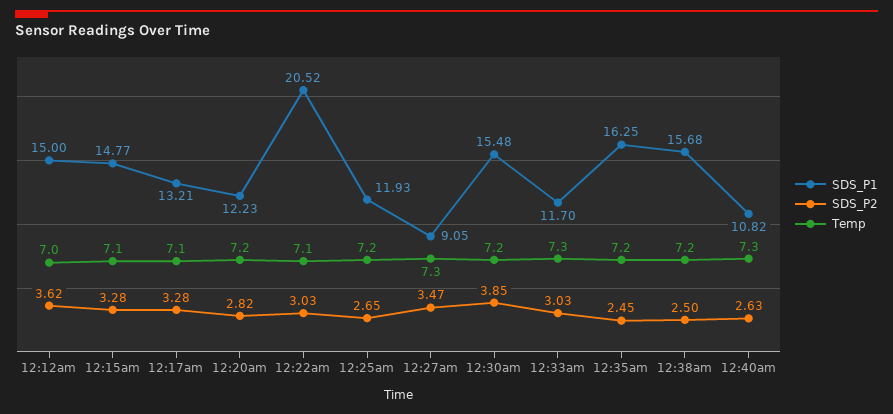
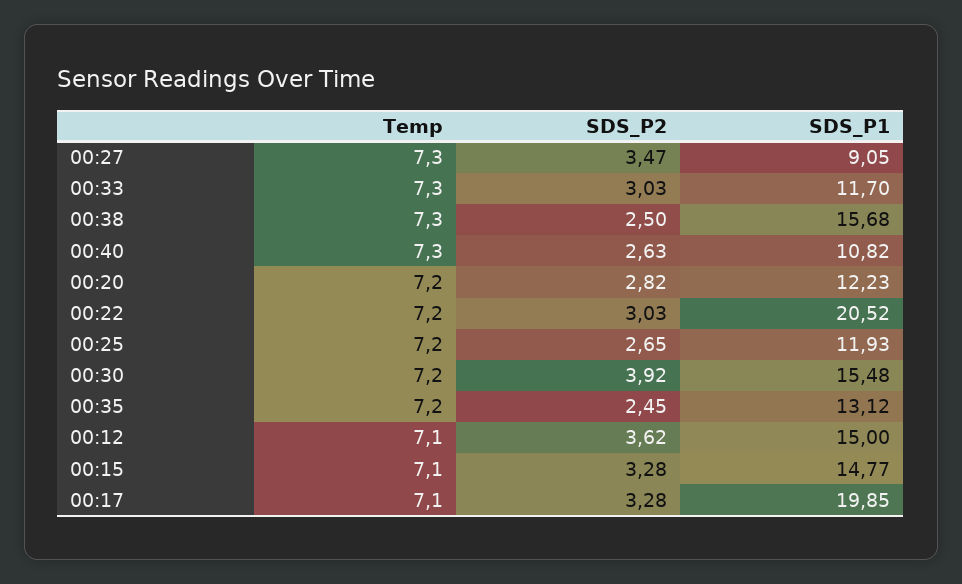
Temp, 12:12am: 7 -> 7.1
SDS_P1, 12:17am: 13.21 -> 19.85
Temp, 12:22am: 7.1 -> 7.2
SDS_P2, 12:30am: 3.85 -> 3.92
SDS_P1, 12:35am: 16.25 -> 13.12
Temp, 12:38am: 7.2 -> 7.3

